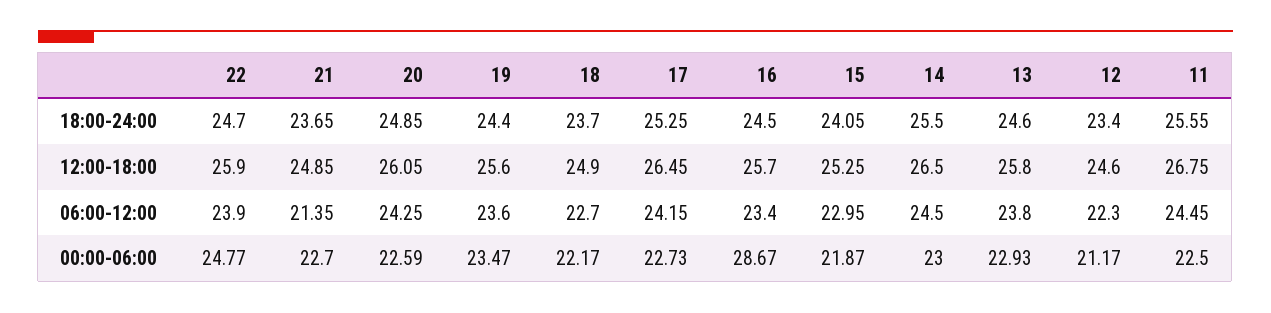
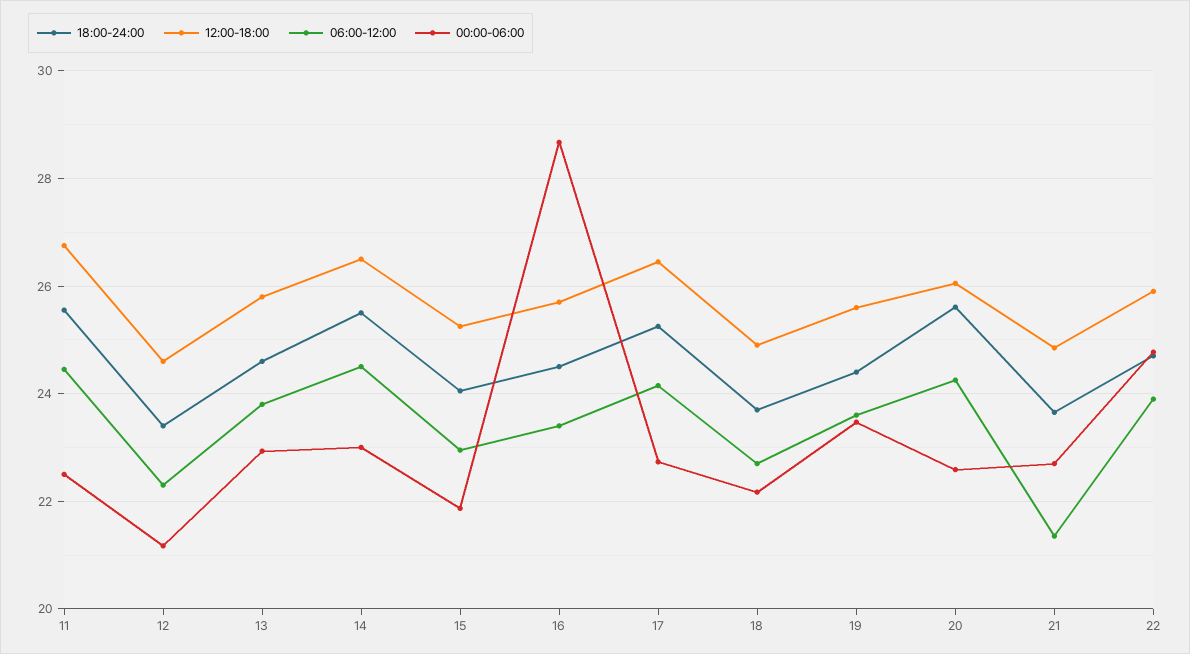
18:00-24:00, 20: 24.85 -> 25.6

